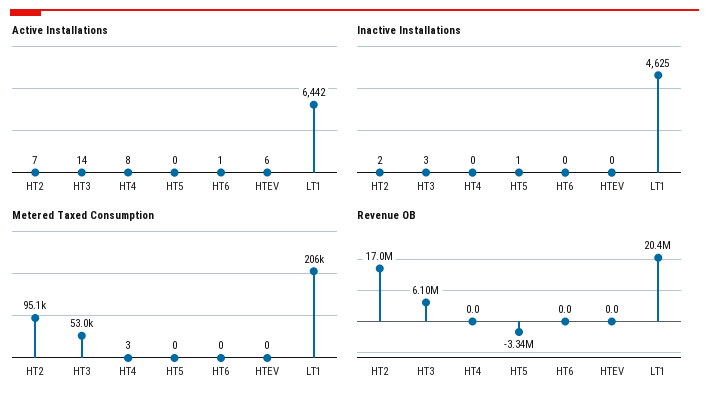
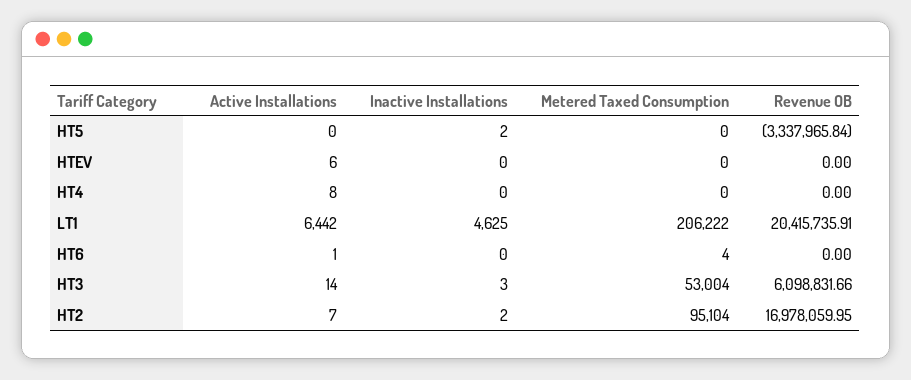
Inactive Installations, HT5: 1 -> 2
Metered Taxed Consumption, HT4: 3 -> 0
Metered Taxed Consumption, HT6: 0 -> 4

